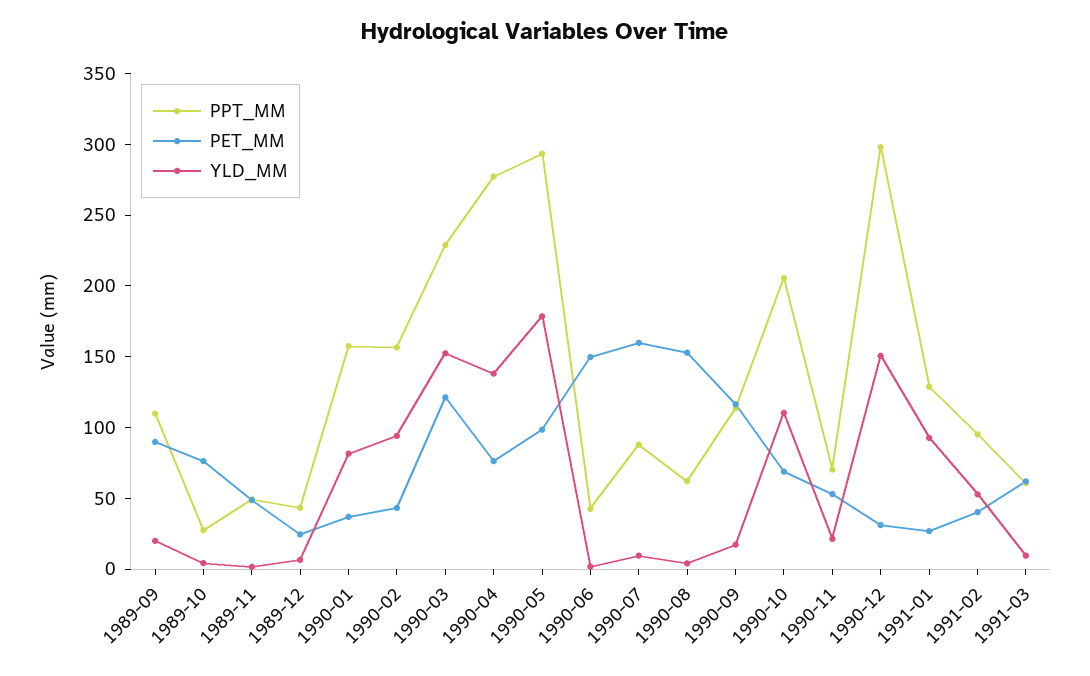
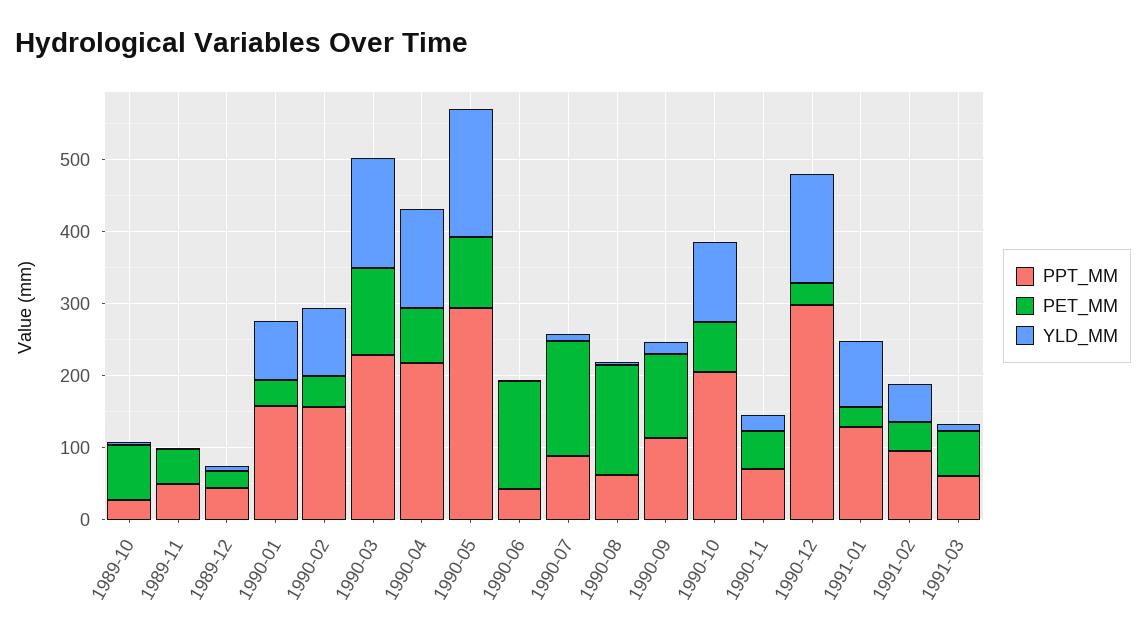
PPT_MM, 1989-09: 110 -> none
PET_MM, 1989-09: 90 -> none
YLD_MM, 1989-09: 20 -> none
PPT_MM, 1990-04: 280 -> 220

